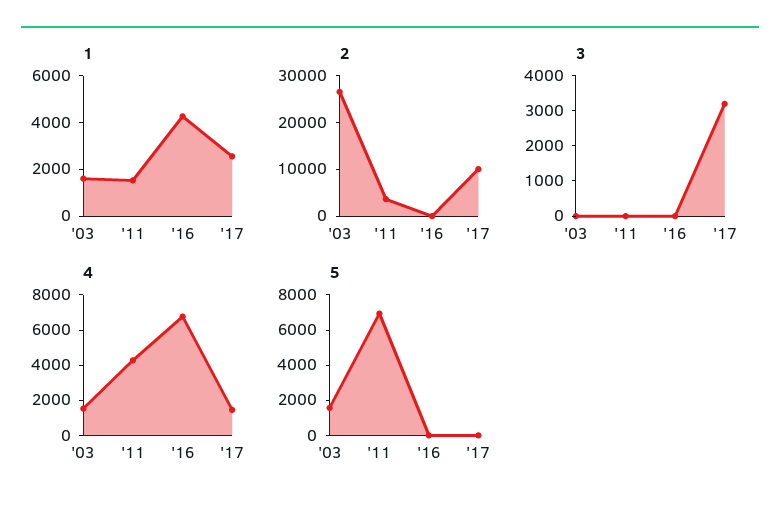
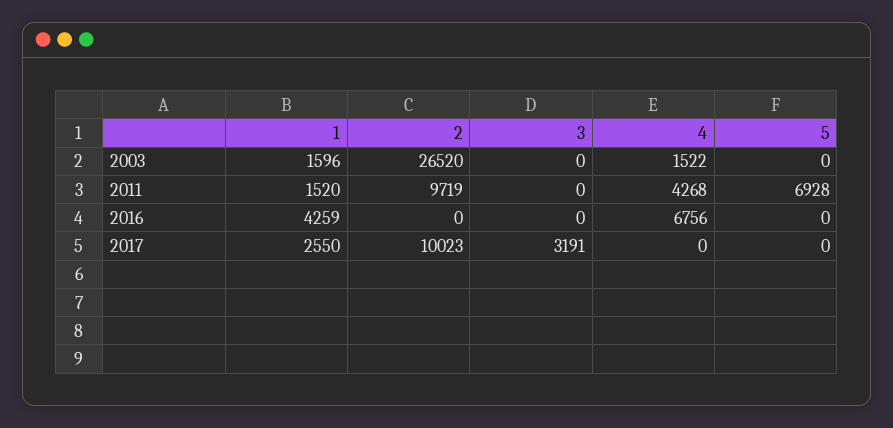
2, '11: 4000 -> 9719
4, '17: 1500 -> 0
5, '03: 1500 -> 0

